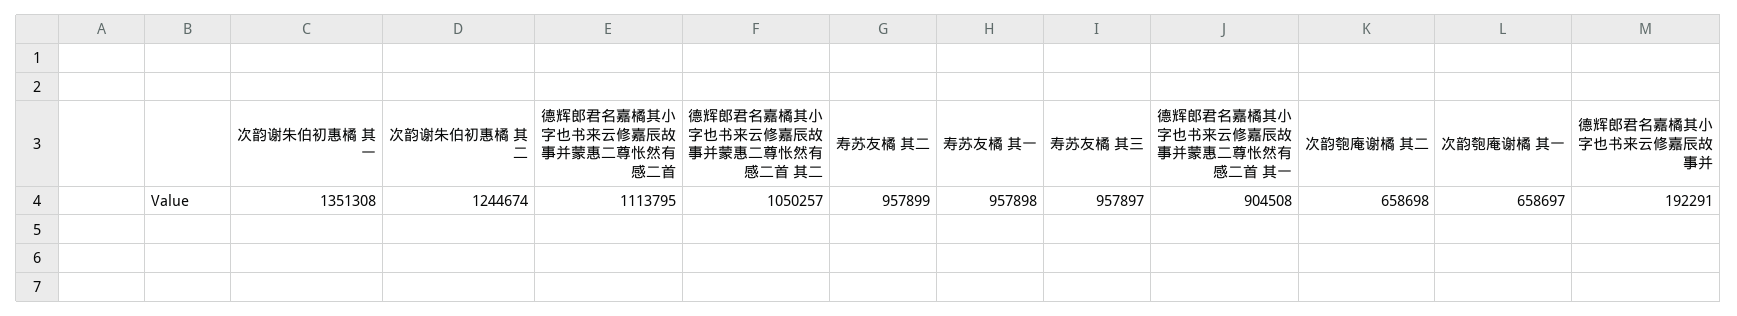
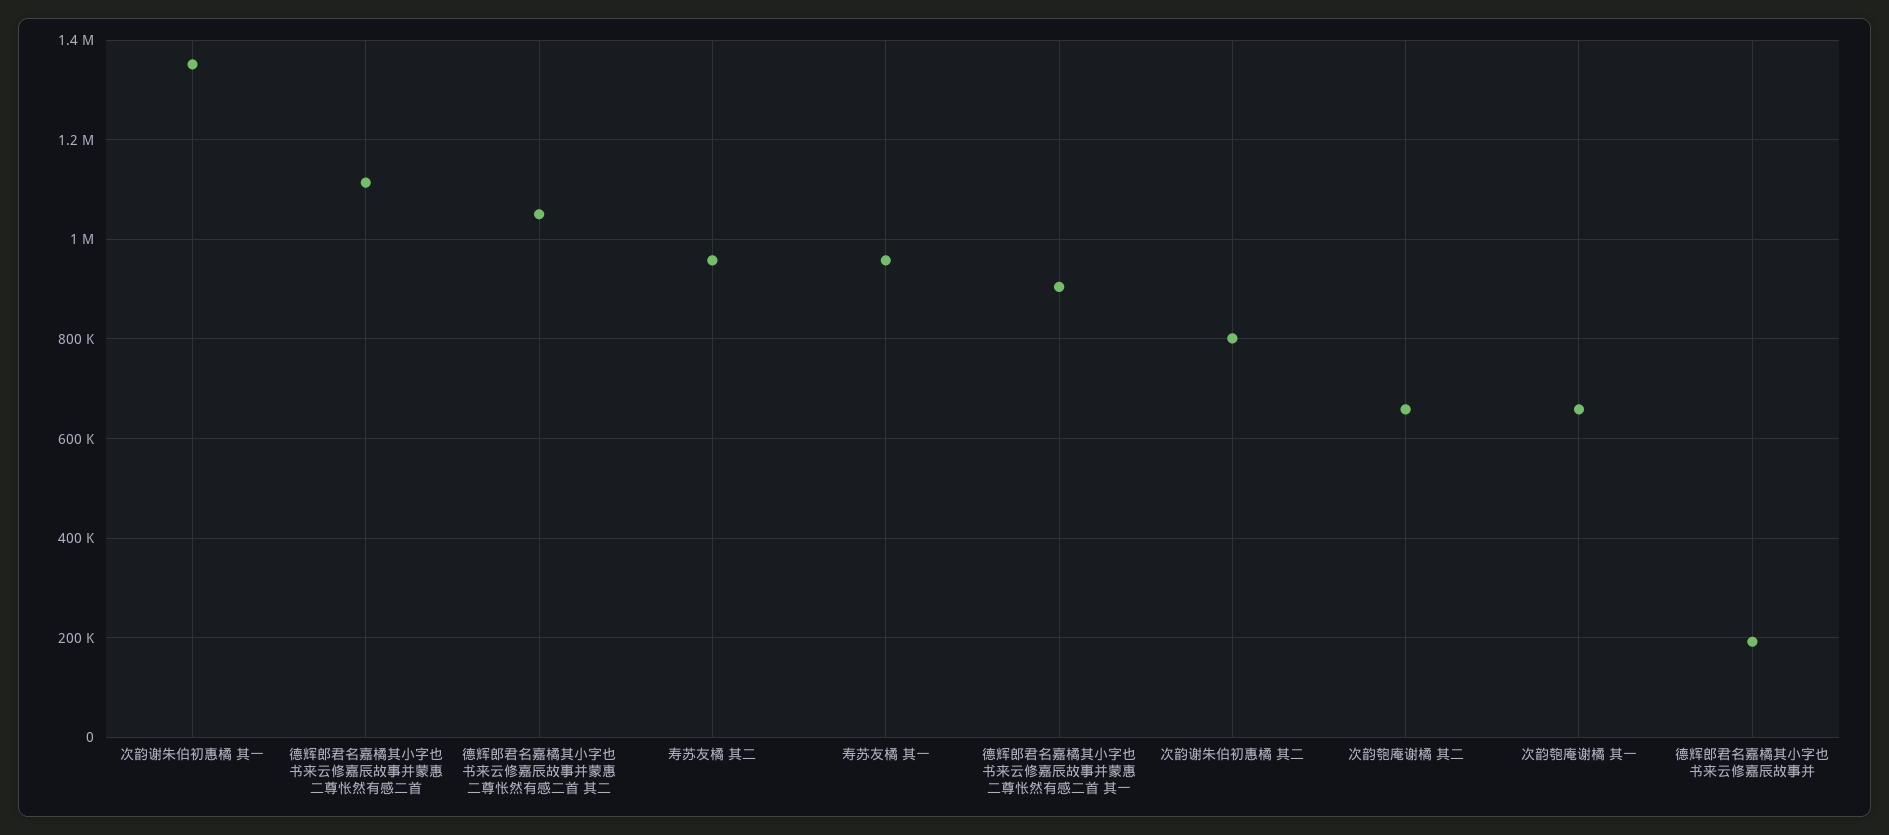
次韵谢朱伯初惠橘 其二: 1244674 -> 800000
寿苏友橘 其三: 957897 -> none

